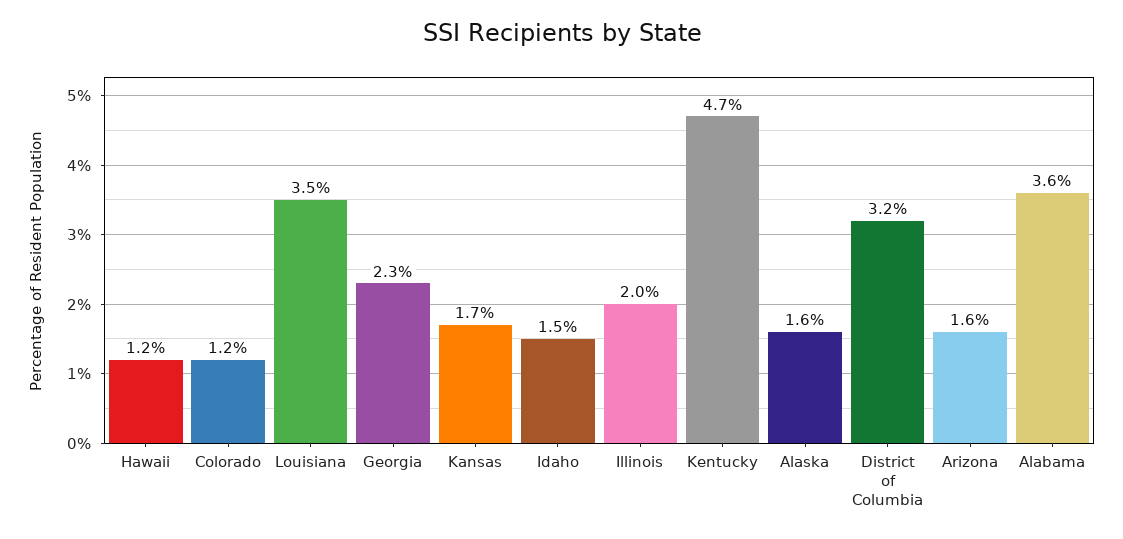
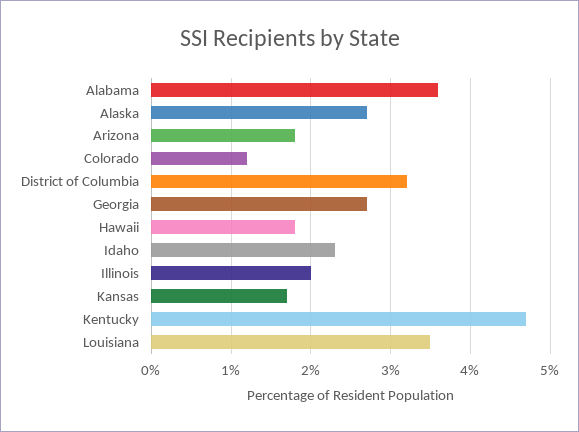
Hawaii: 1.2 -> 1.8
Georgia: 2.3 -> 2.7
Idaho: 1.5 -> 2.3
Alaska: 1.6 -> 2.7
Arizona: 1.6 -> 1.8

